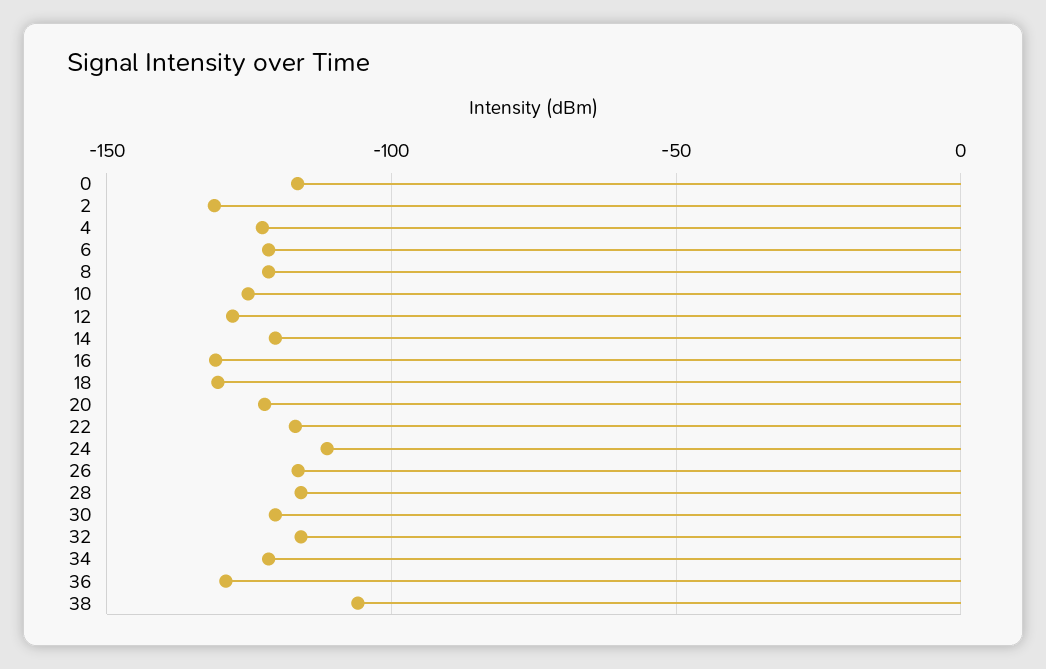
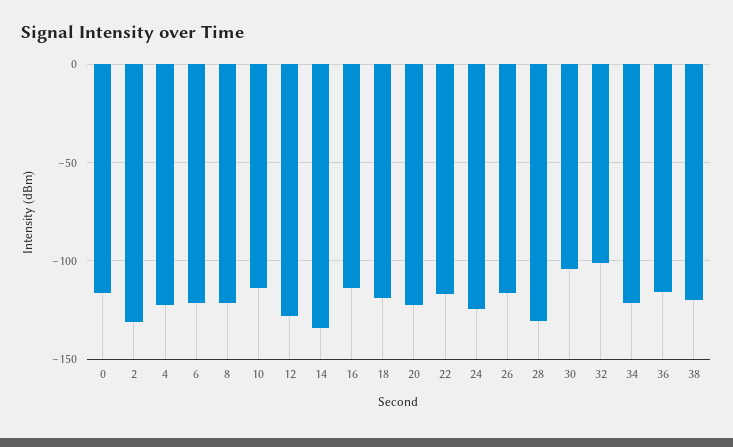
10: -125 -> -115
14: -120 -> -135
16: -130 -> -115
18: -130 -> -120
24: -110 -> -125
28: -115 -> -130
30: -120 -> -105
32: -115 -> -100
36: -130 -> -115
38: -105 -> -120

